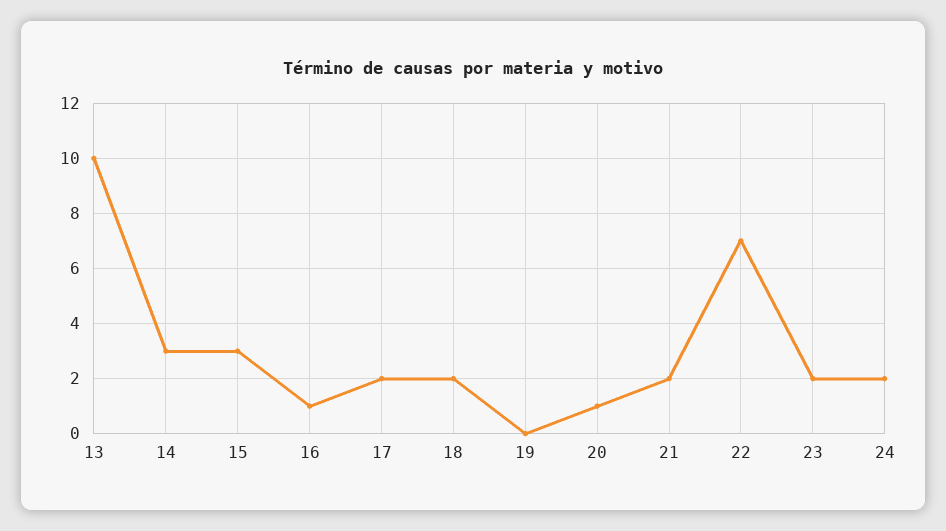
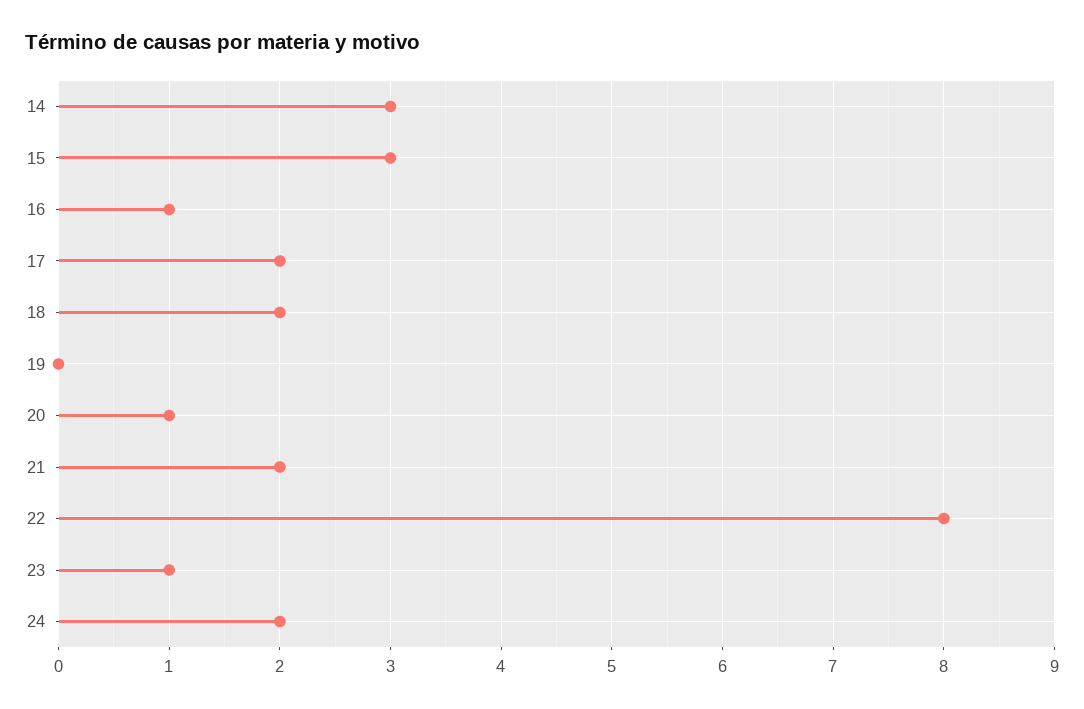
13: 10 -> none
22: 7 -> 8
23: 2 -> 1

